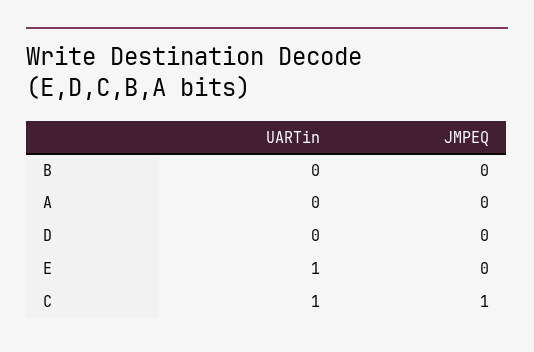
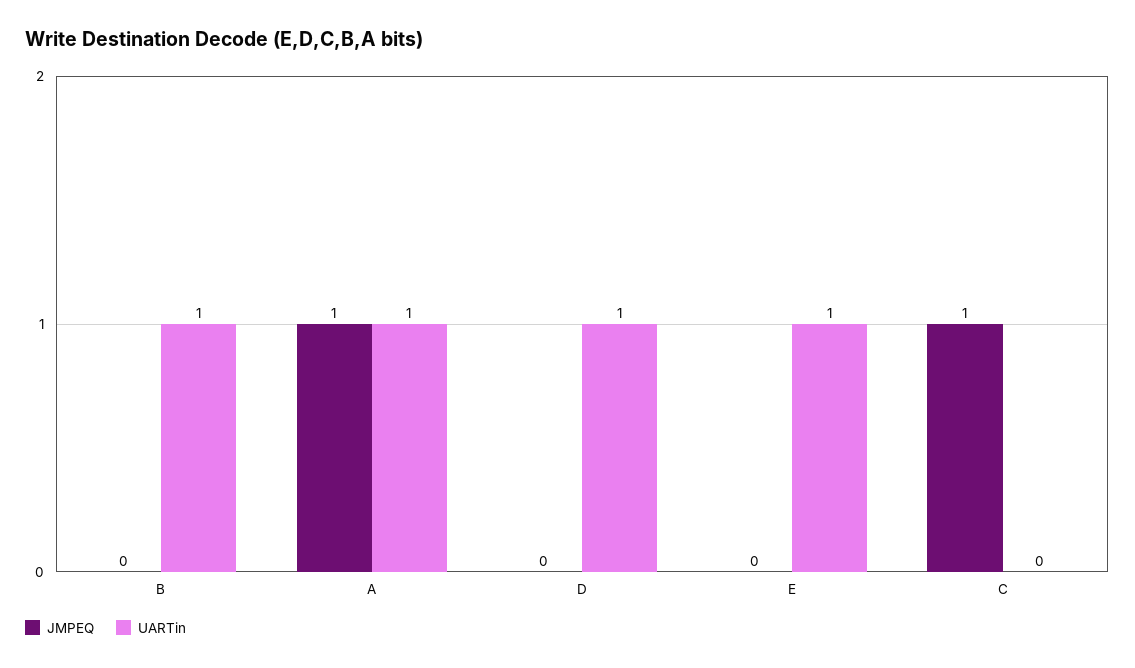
UARTin, B: 0 -> 1
UARTin, A: 0 -> 1
JMPEQ, A: 0 -> 1
UARTin, D: 0 -> 1
UARTin, C: 1 -> 0

